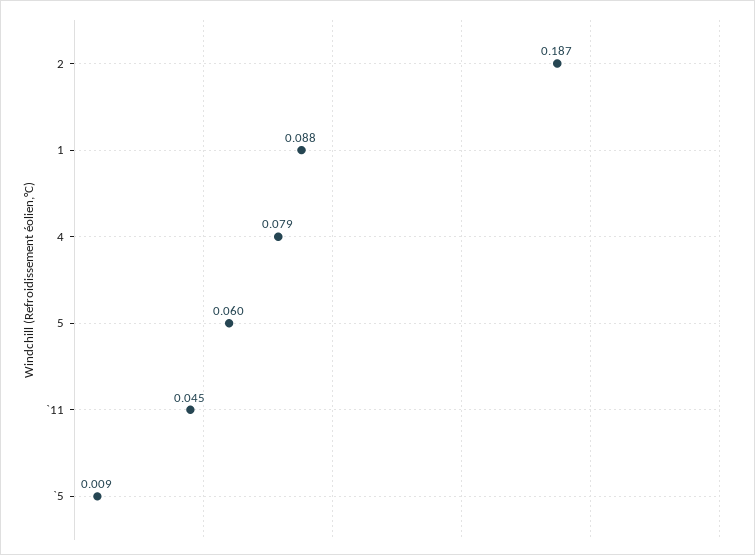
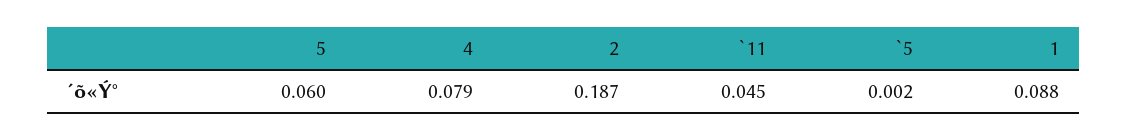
`5: 0.009 -> 0.002

